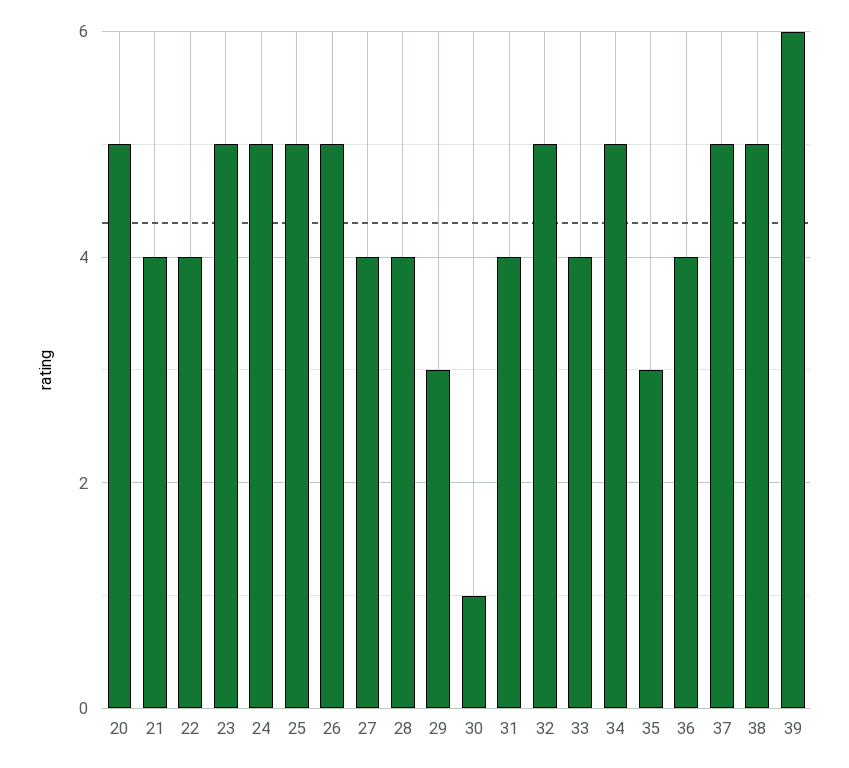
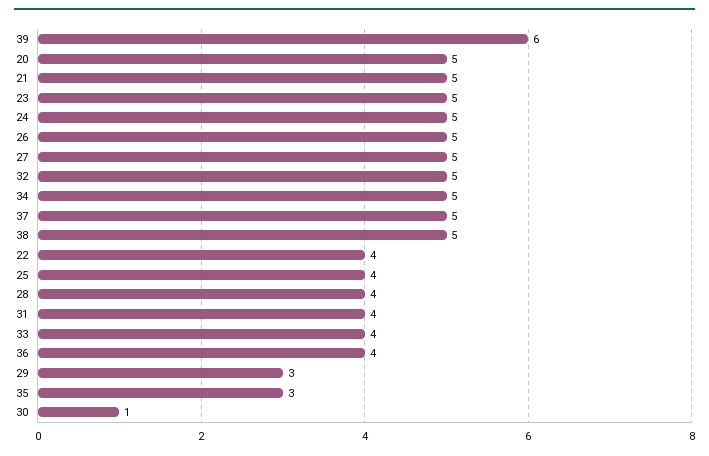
21: 4 -> 5
25: 5 -> 4
27: 4 -> 5

